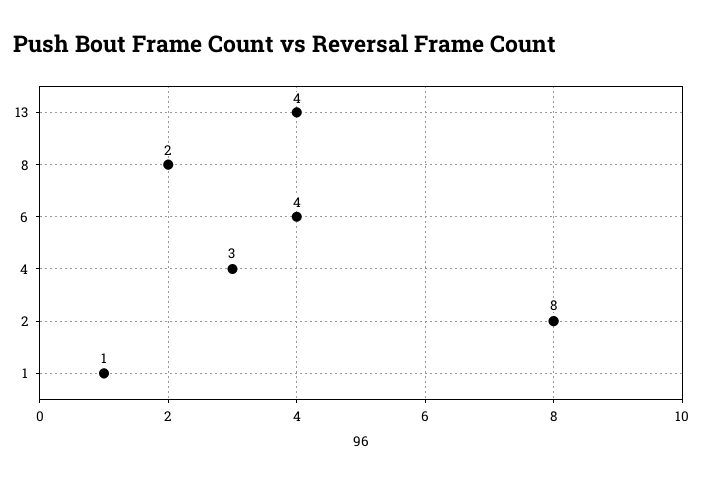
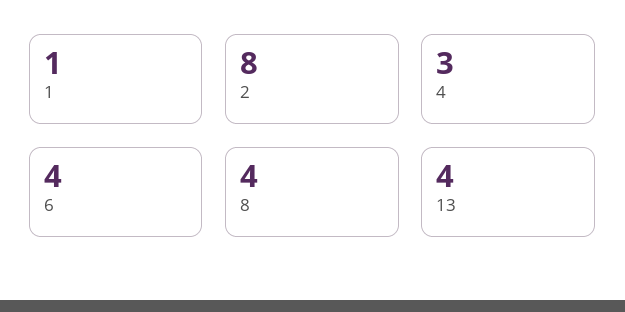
8: 2 -> 4

